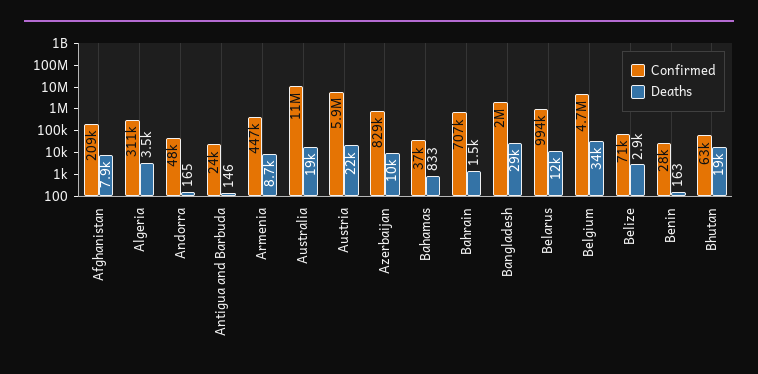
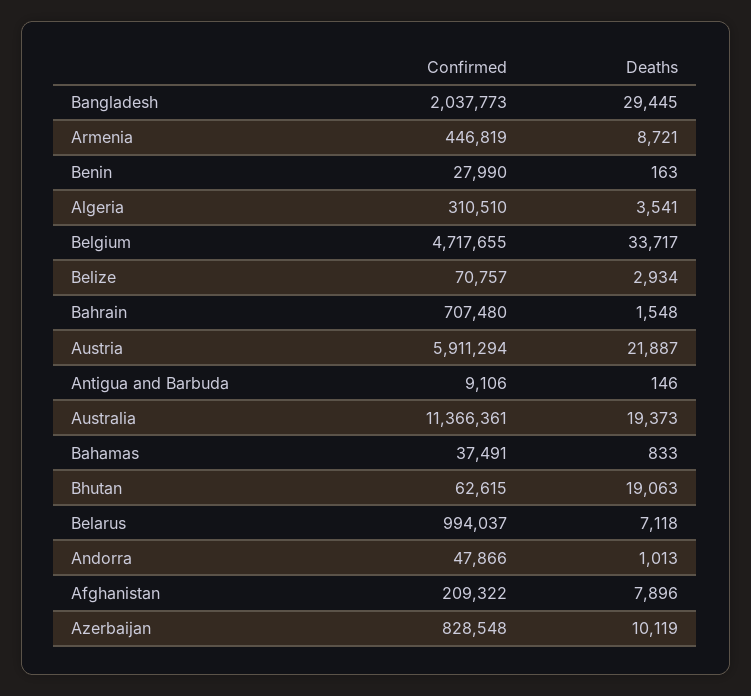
Deaths, Andorra: 165 -> 1013
Confirmed, Antigua and Barbuda: 24000 -> 9106
Deaths, Belarus: 12000 -> 7118

